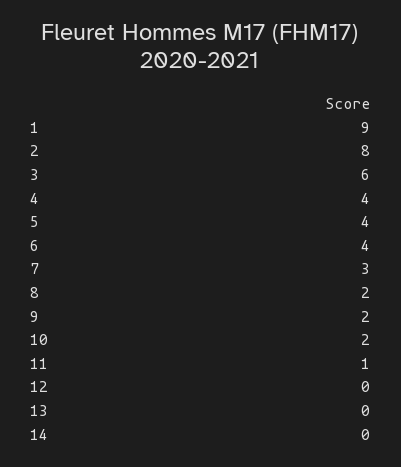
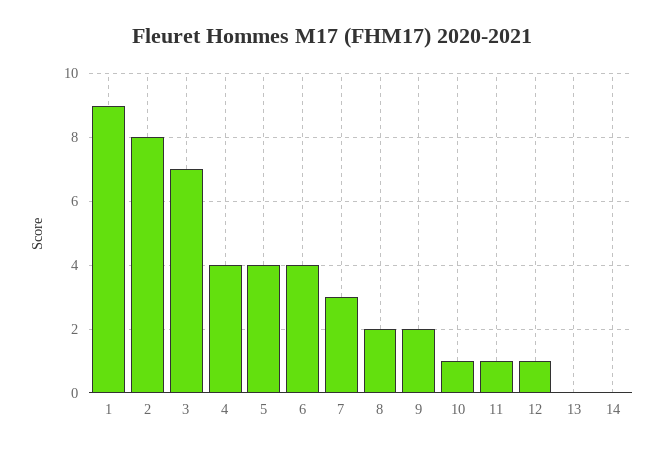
3: 6 -> 7
10: 2 -> 1
12: 0 -> 1

